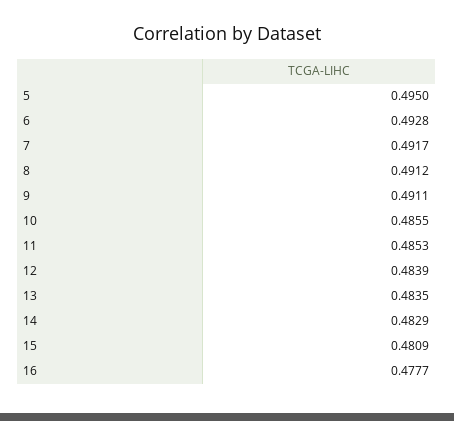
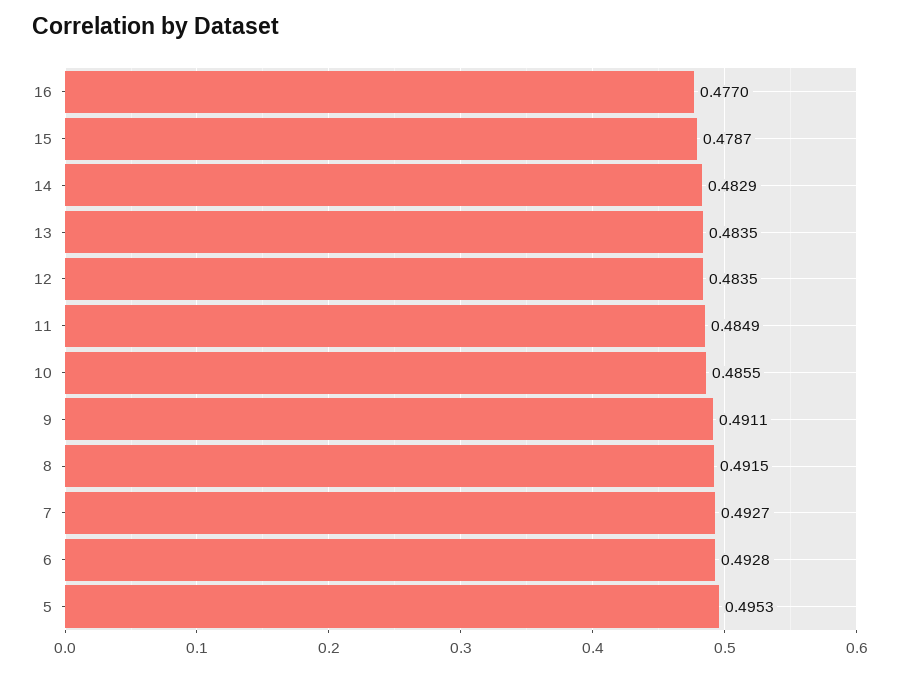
5: 0.495 -> 0.4953
7: 0.4917 -> 0.4927
8: 0.4912 -> 0.4915
11: 0.4853 -> 0.4849
12: 0.4839 -> 0.4835
15: 0.4809 -> 0.4787
16: 0.4777 -> 0.477

